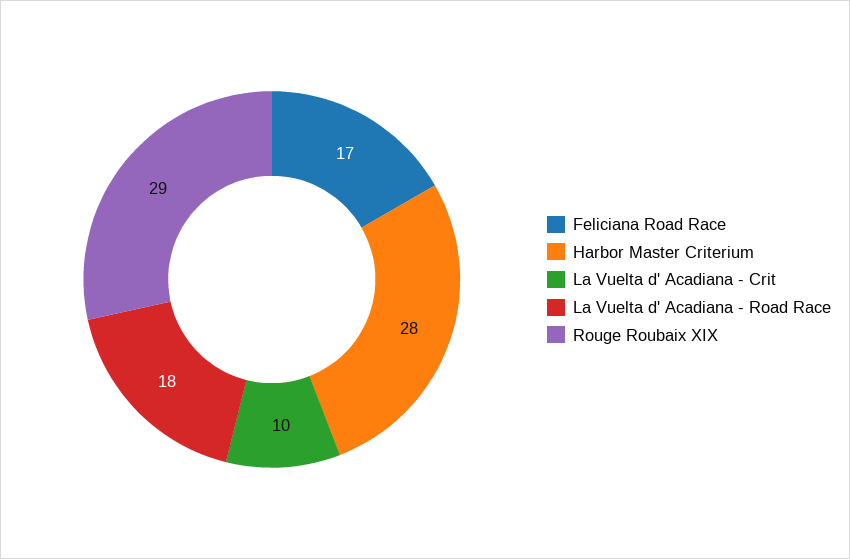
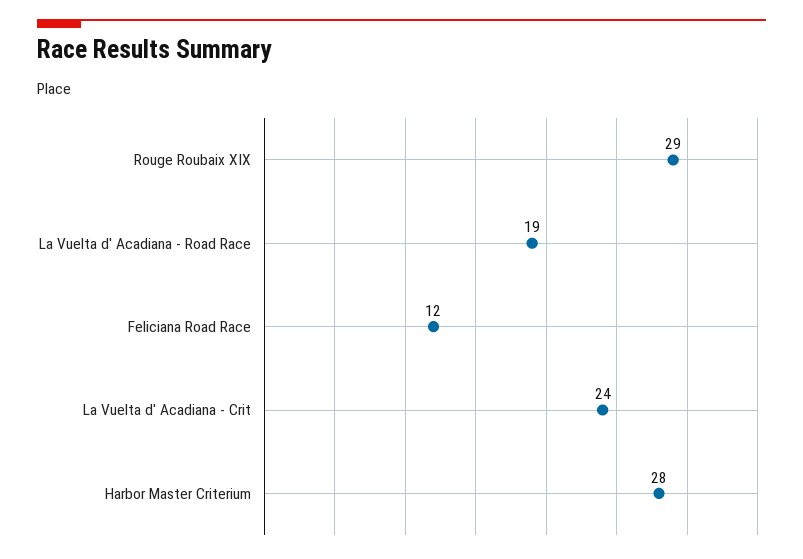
Feliciana Road Race: 17 -> 12
La Vuelta d' Acadiana - Crit: 10 -> 24
La Vuelta d' Acadiana - Road Race: 18 -> 19

